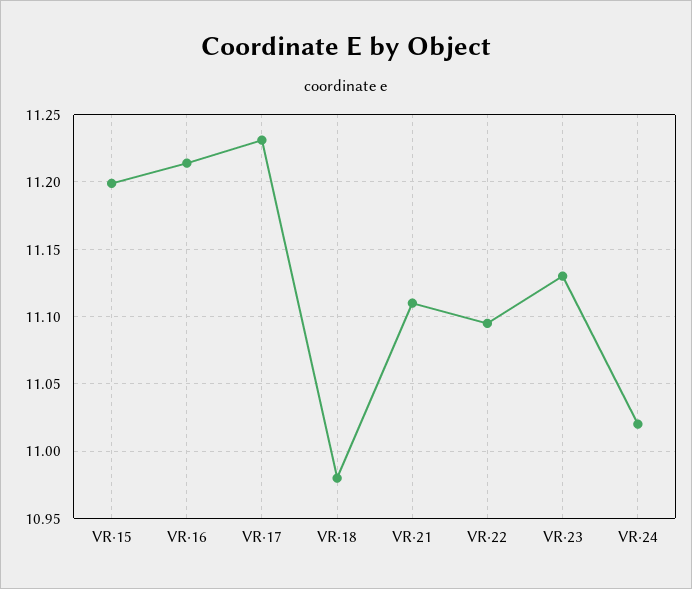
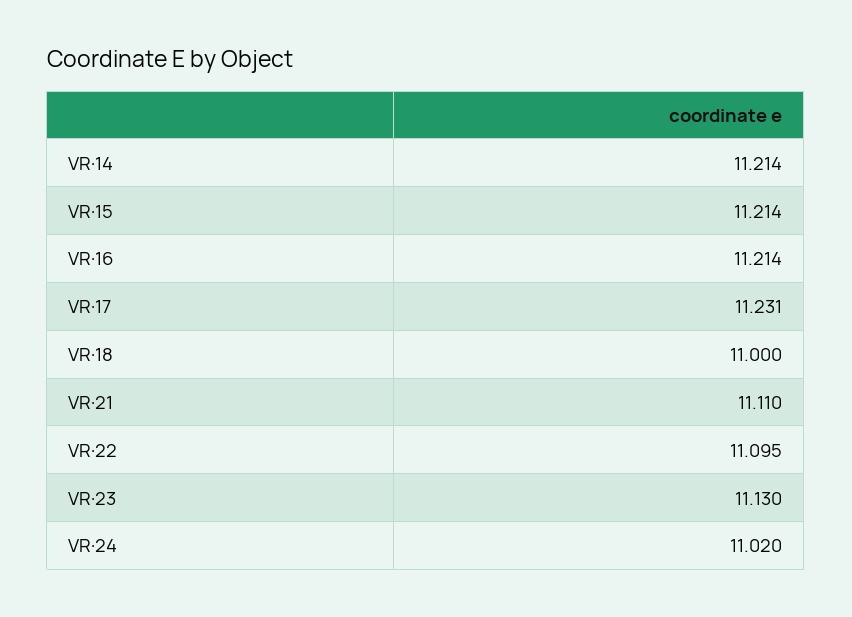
VR·15: 11.2 -> 11.214
VR·18: 10.98 -> 11
VR·14: none -> 11.214

